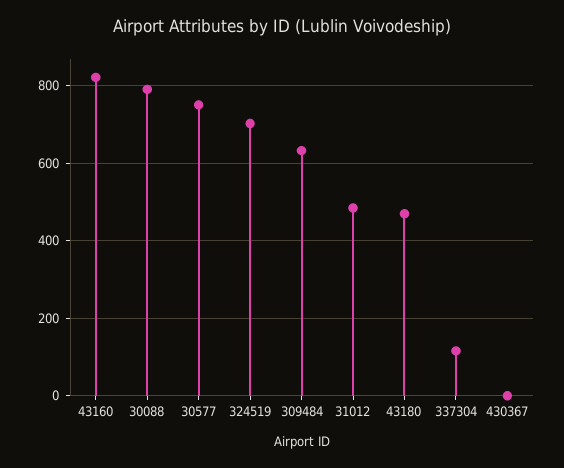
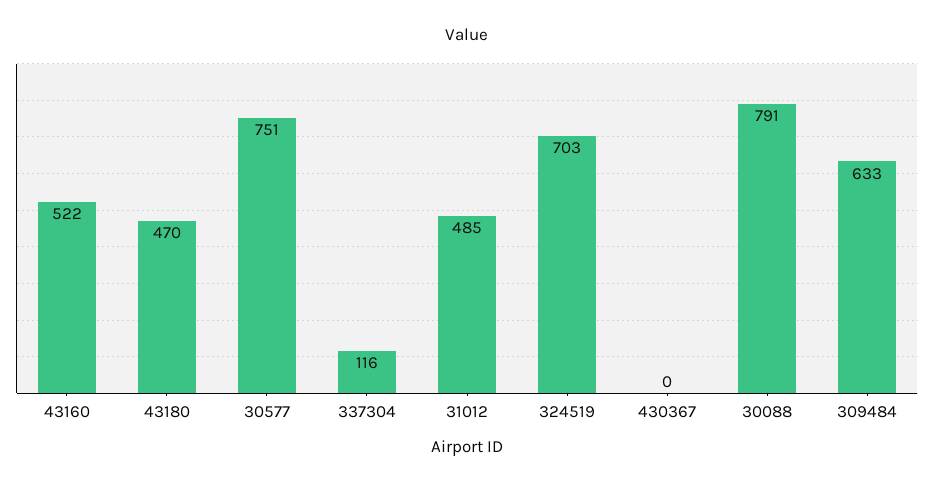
43160: 820 -> 522

